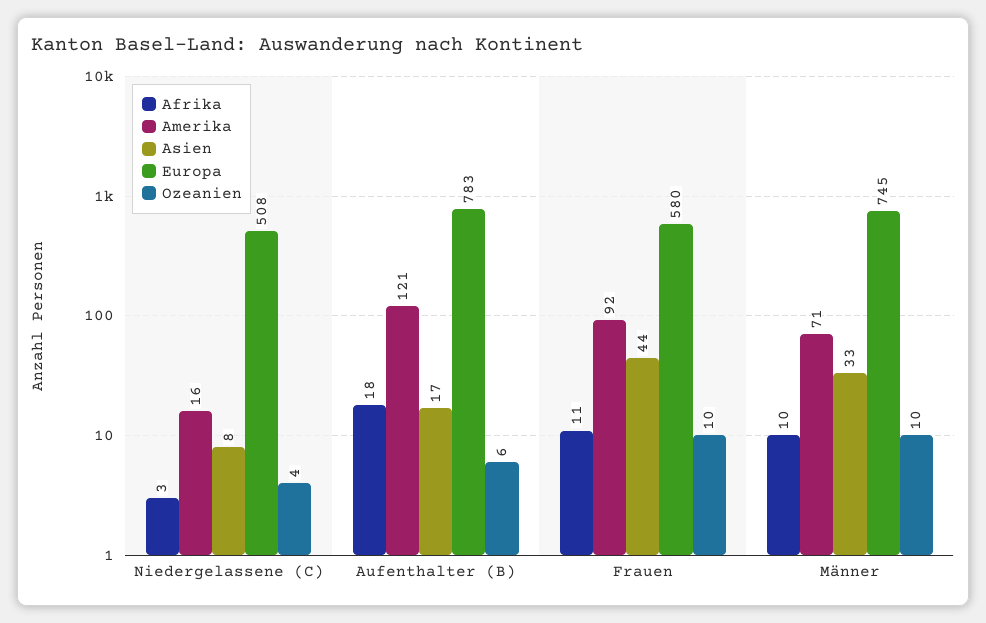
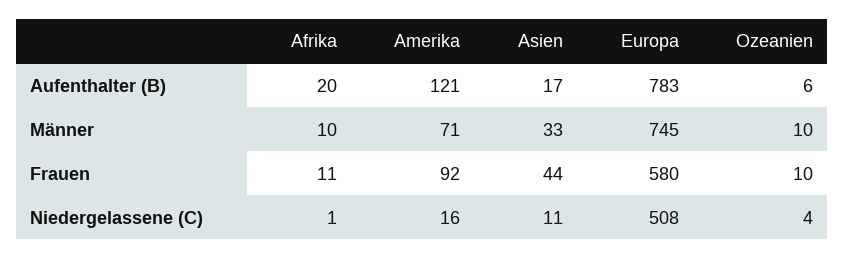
Afrika, Niedergelassene (C): 3 -> 1
Asien, Niedergelassene (C): 8 -> 11
Afrika, Aufenthalter (B): 18 -> 20

